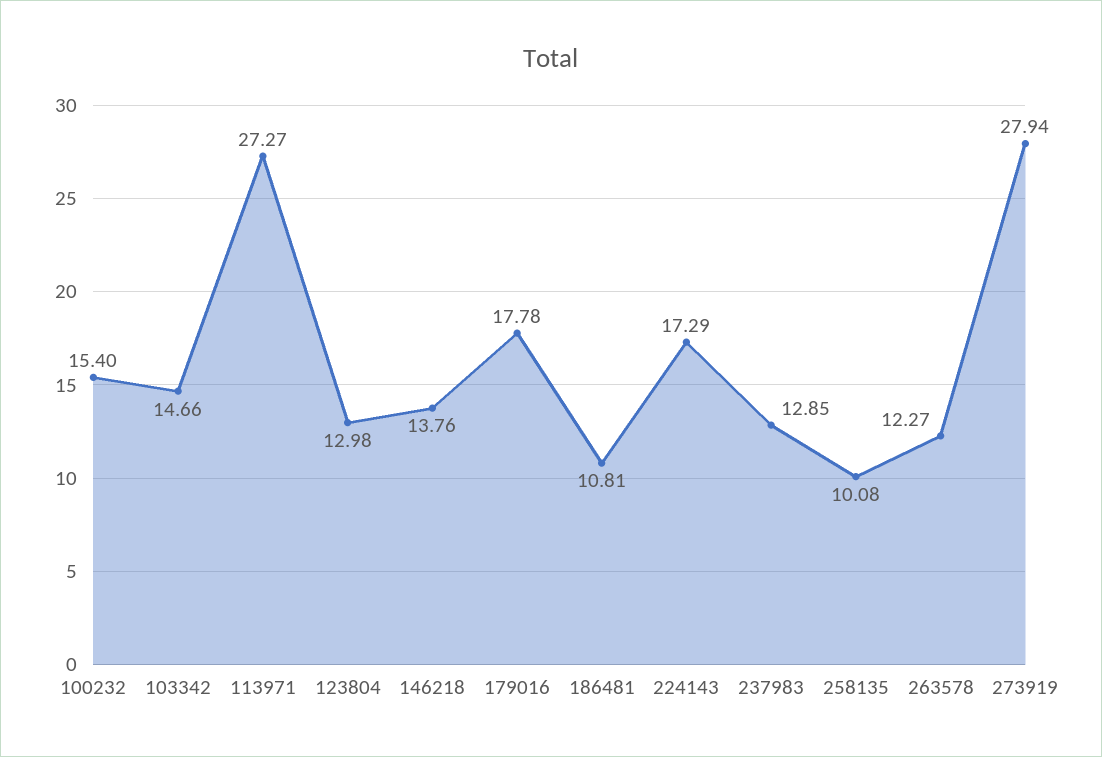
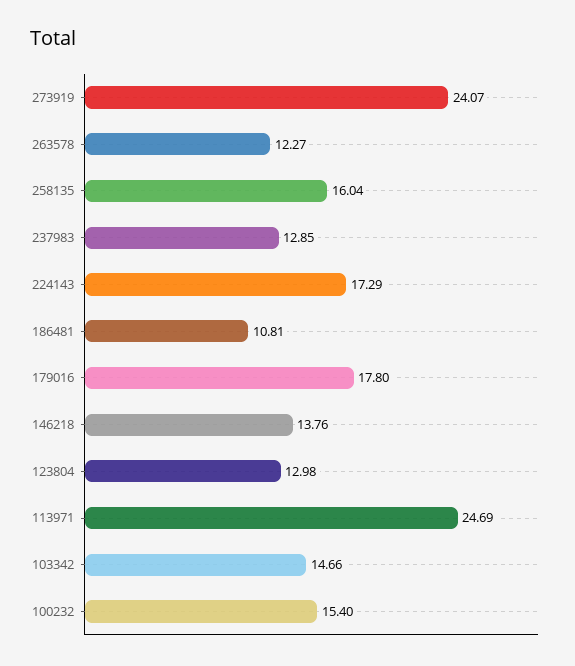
113971: 27.27 -> 24.69
179016: 17.78 -> 17.8
258135: 10.08 -> 16.04
273919: 27.94 -> 24.07

